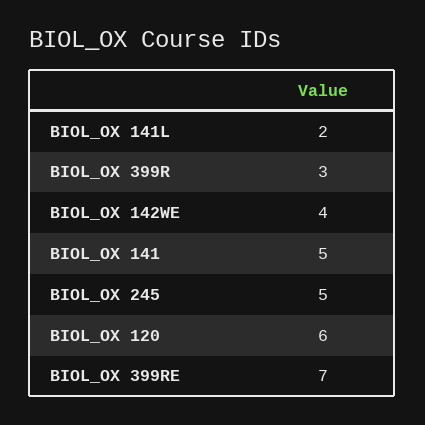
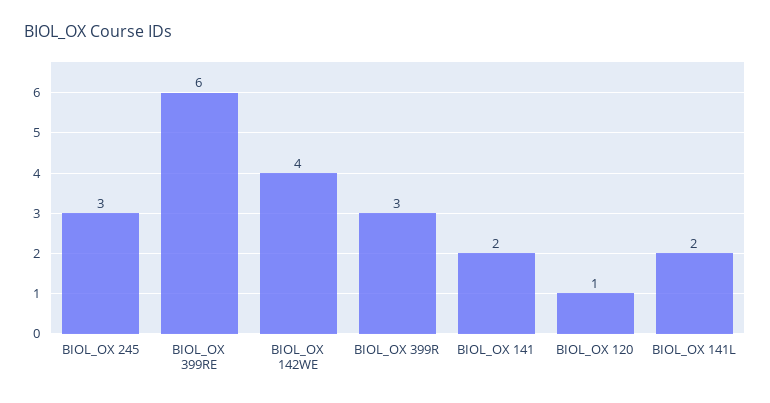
BIOL_OX 141: 5 -> 2
BIOL_OX 245: 5 -> 3
BIOL_OX 120: 6 -> 1
BIOL_OX 399RE: 7 -> 6

